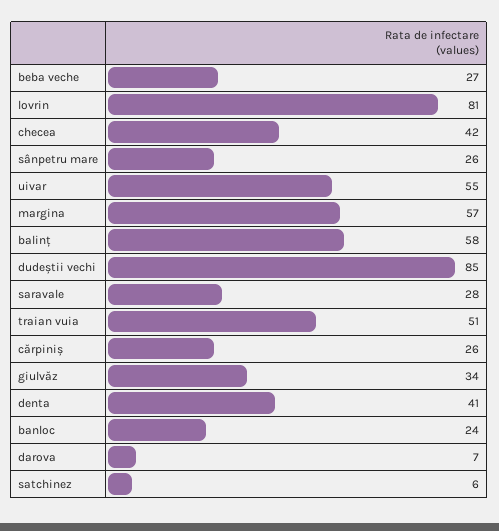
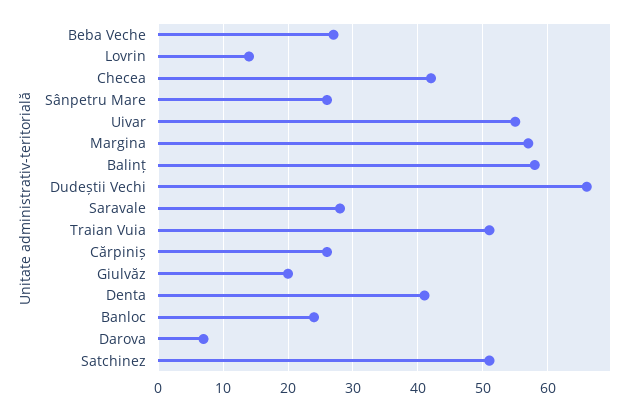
lovrin: 81 -> 14
dudeștii vechi: 85 -> 66
giulvăz: 34 -> 20
satchinez: 6 -> 51

